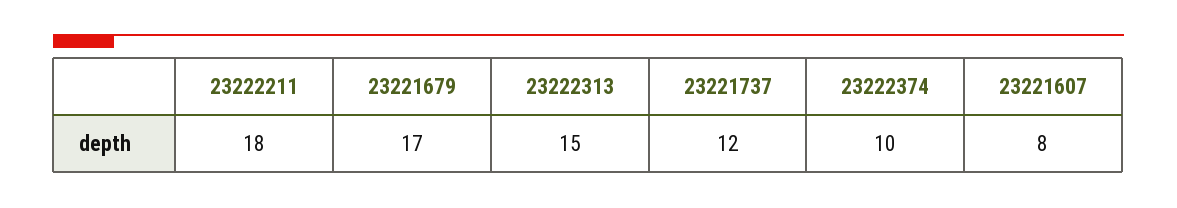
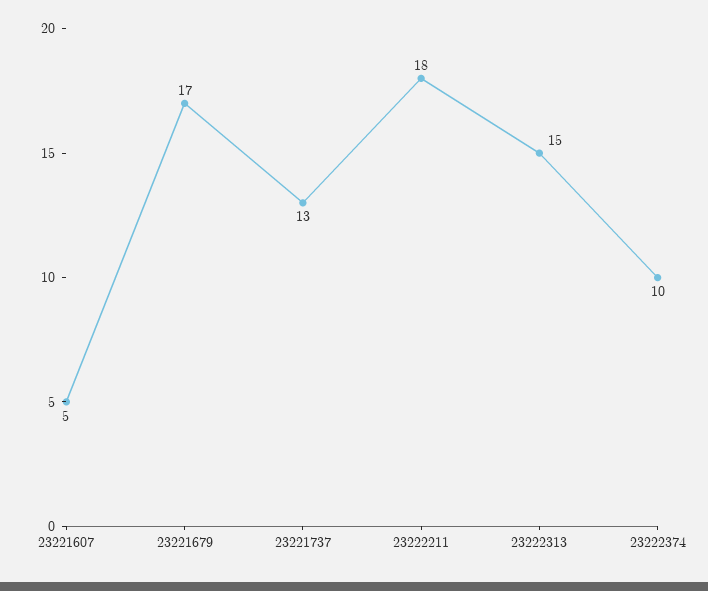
23221737: 12 -> 13
23221607: 8 -> 5

